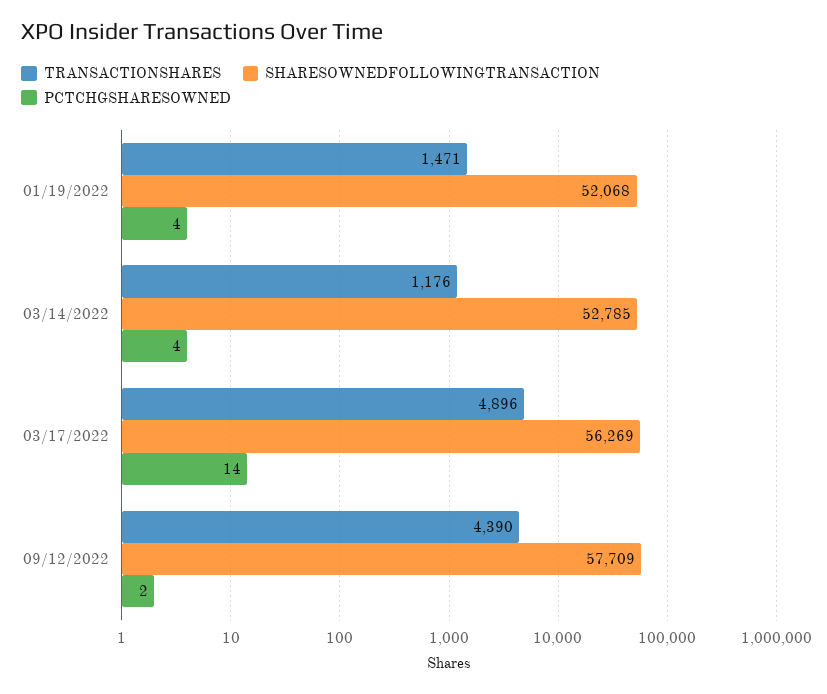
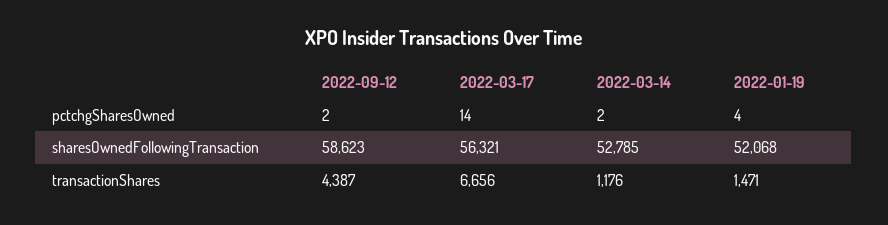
PCTCHGSHARESOWNED, 03/14/2022: 4 -> 2
TRANSACTIONSHARES, 03/17/2022: 4896 -> 6656
SHARESOWNEDFOLLOWINGTRANSACTION, 03/17/2022: 56269 -> 56321
TRANSACTIONSHARES, 09/12/2022: 4390 -> 4387
SHARESOWNEDFOLLOWINGTRANSACTION, 09/12/2022: 57709 -> 58623

